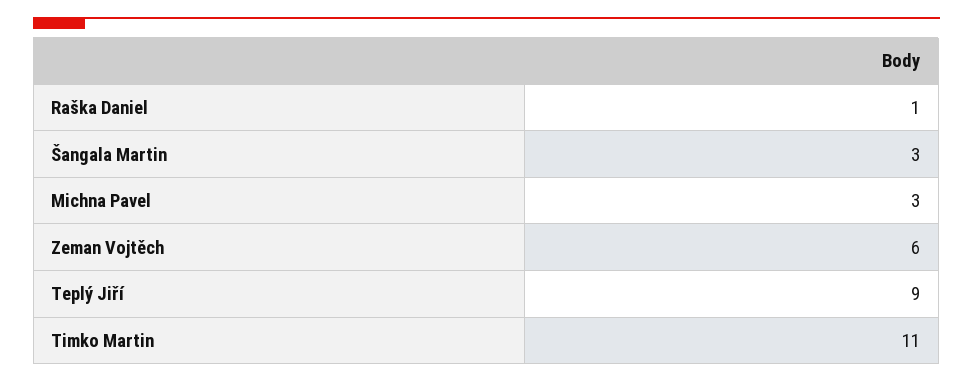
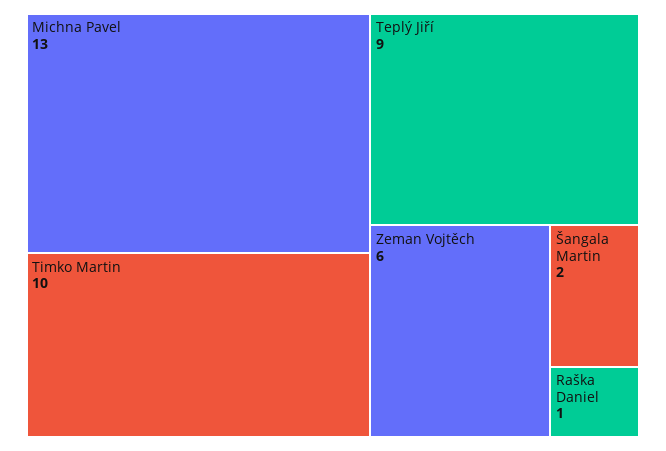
Šangala Martin: 3 -> 2
Michna Pavel: 3 -> 13
Timko Martin: 11 -> 10

